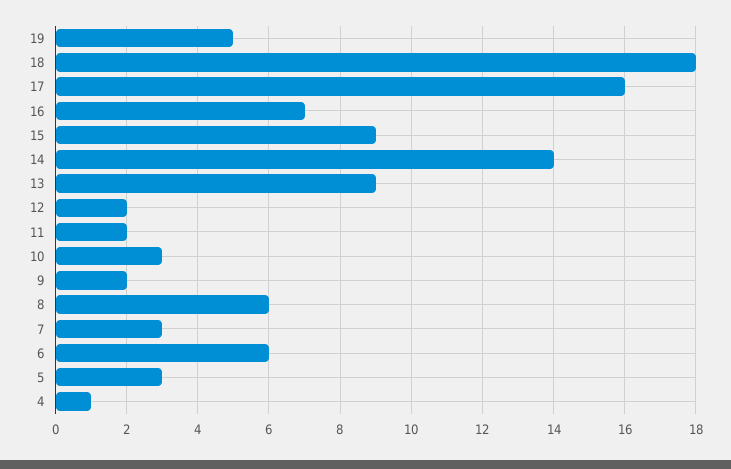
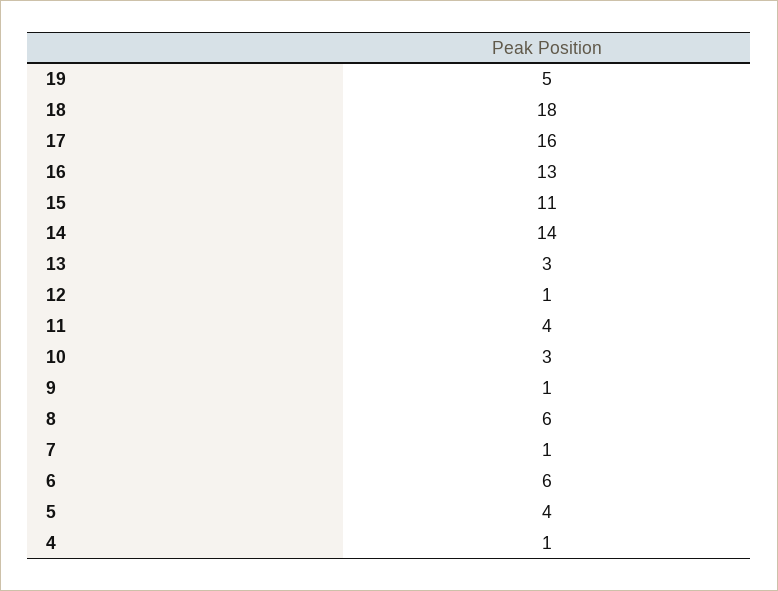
16: 7 -> 13
15: 9 -> 11
13: 9 -> 3
12: 2 -> 1
11: 2 -> 4
9: 2 -> 1
7: 3 -> 1
5: 3 -> 4

